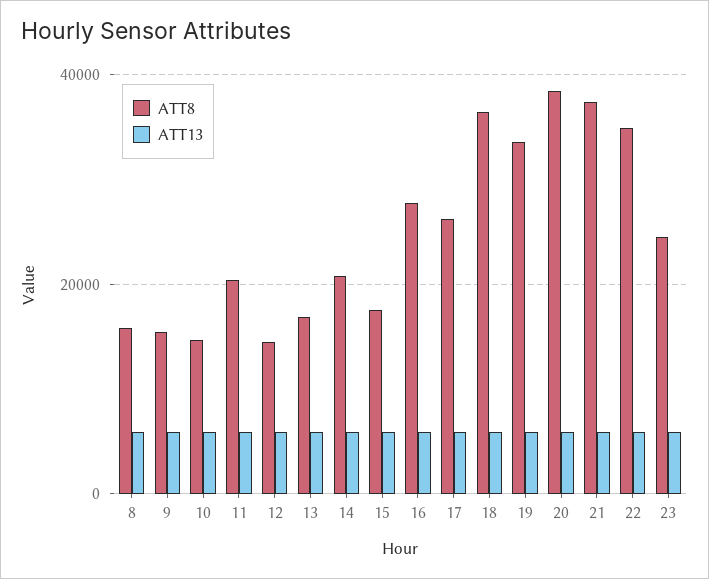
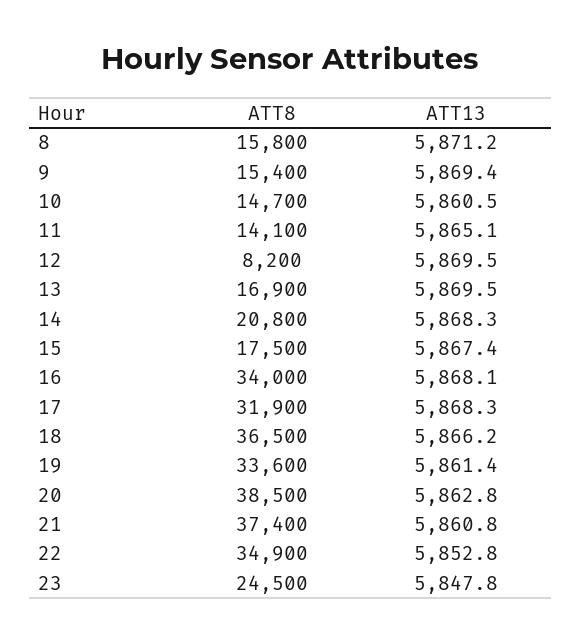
ATT8, 11: 20000 -> 14100
ATT8, 12: 14000 -> 8200
ATT8, 16: 28000 -> 34000
ATT8, 17: 26000 -> 31900

